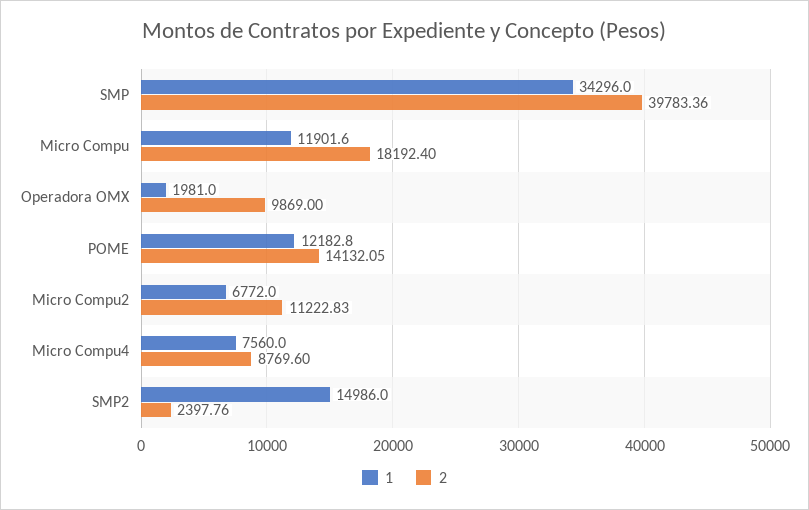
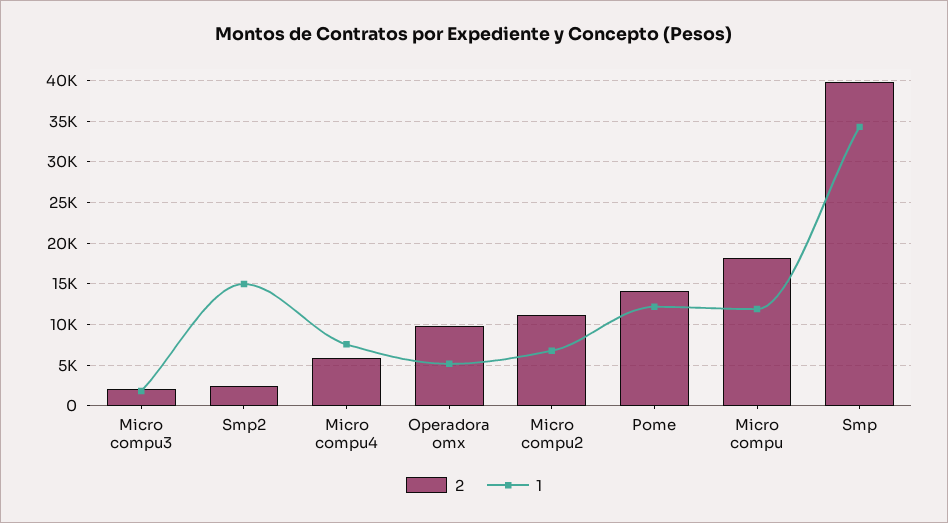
1, Operadora OMX: 1981 -> 5000
2, Micro Compu4: 8769.6 -> 6000
2, Micro compu3: none -> 2000
1, Micro compu3: none -> 2000

